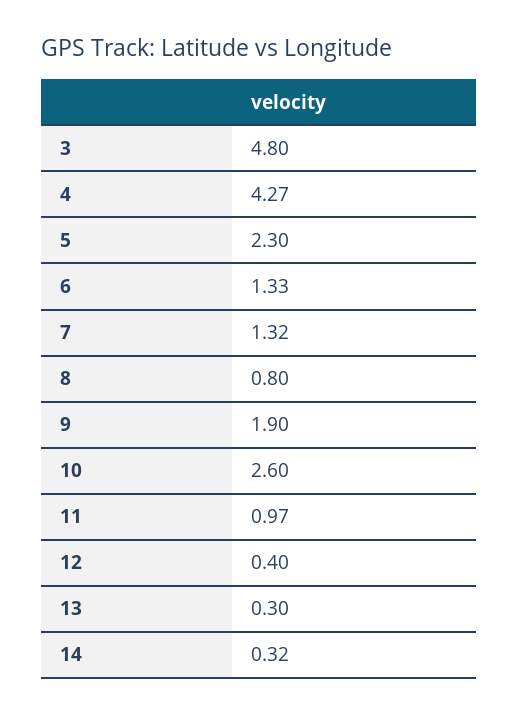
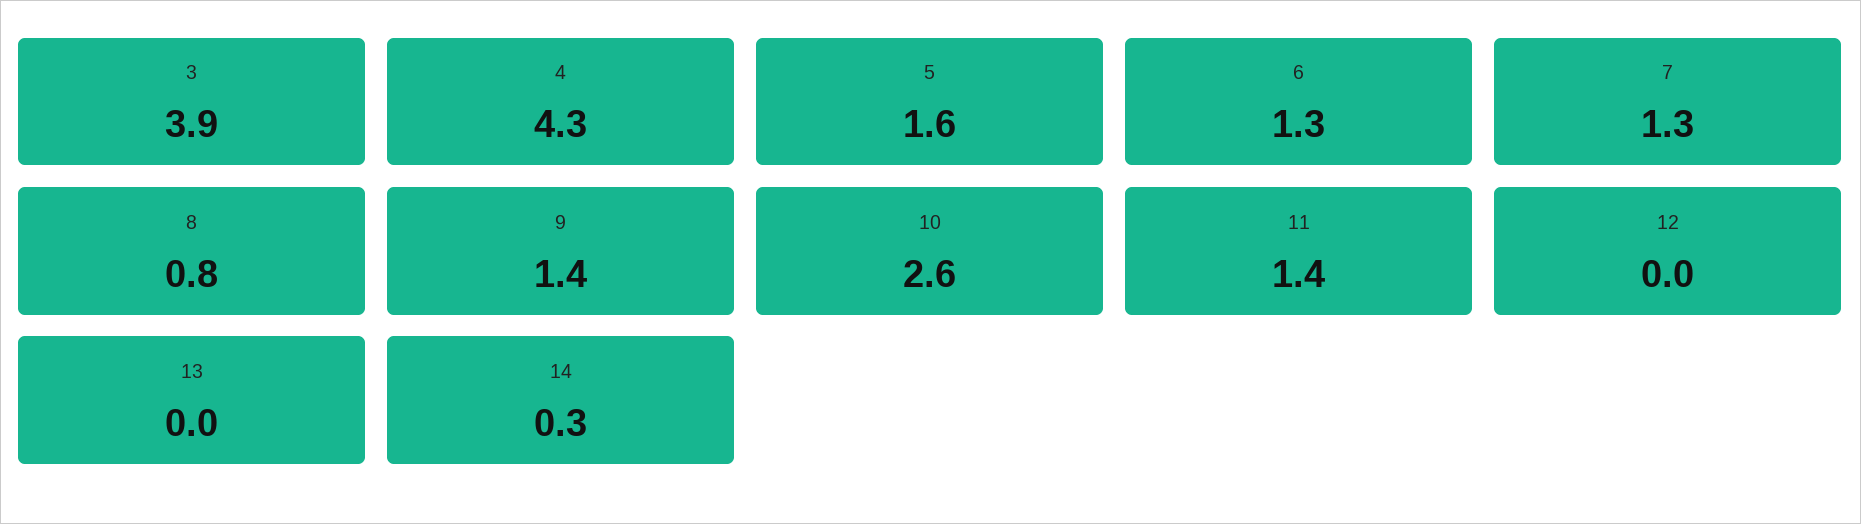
3: 4.8 -> 3.9
5: 2.3 -> 1.6
9: 1.9 -> 1.4
11: 0.97 -> 1.4
12: 0.4 -> 0
13: 0.3 -> 0

